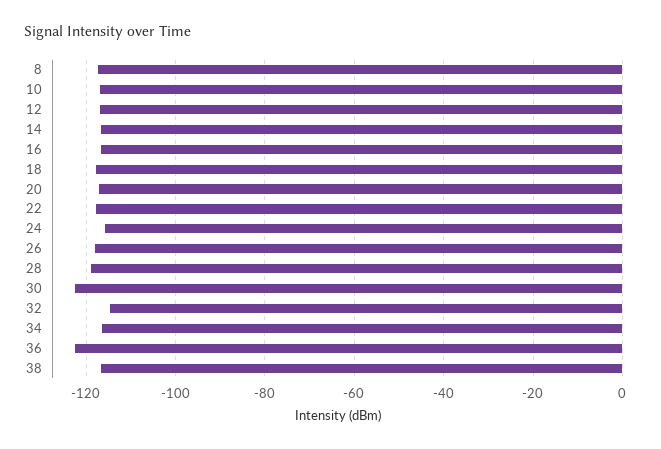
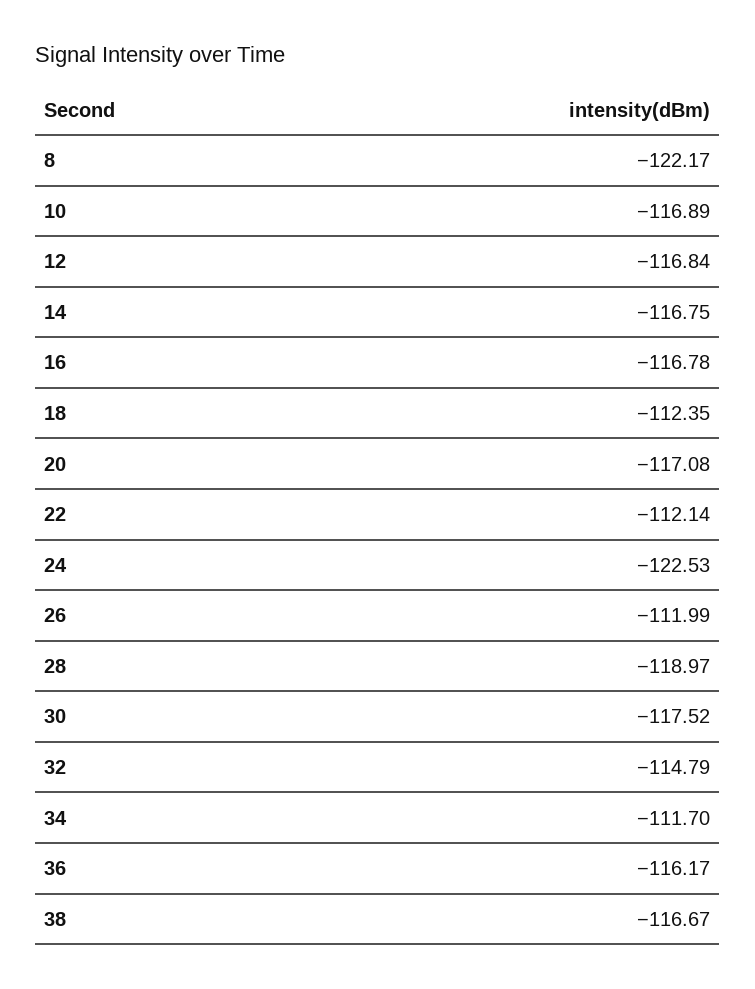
8: -118 -> -122.17
18: -118 -> -112.35
22: -118 -> -112.14
24: -116 -> -122.53
26: -118 -> -111.99
30: -122 -> -117.52
34: -116 -> -111.7
36: -122 -> -116.17

